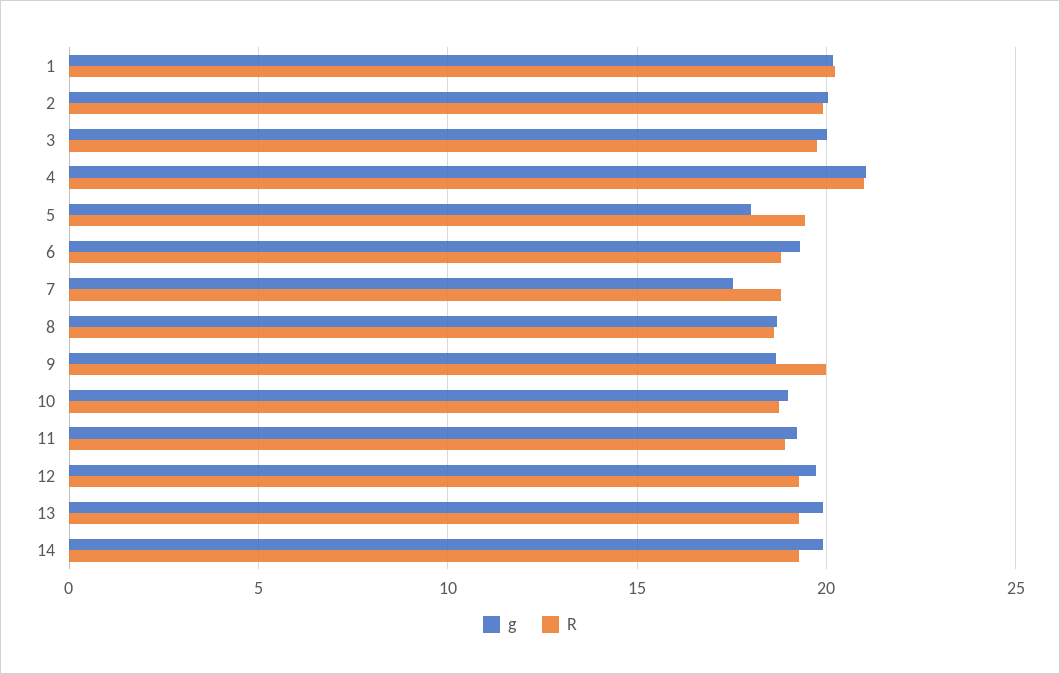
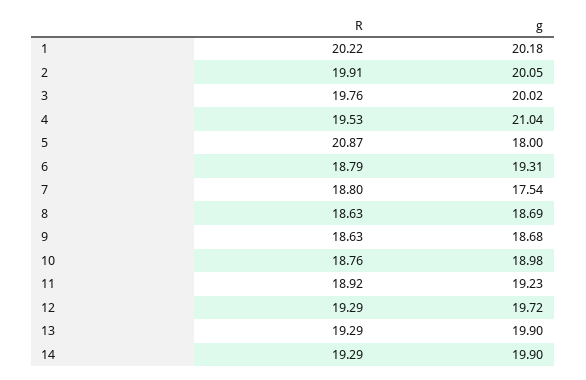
R, 4: 21 -> 19.53
R, 5: 19.5 -> 20.87
R, 9: 20 -> 18.63

